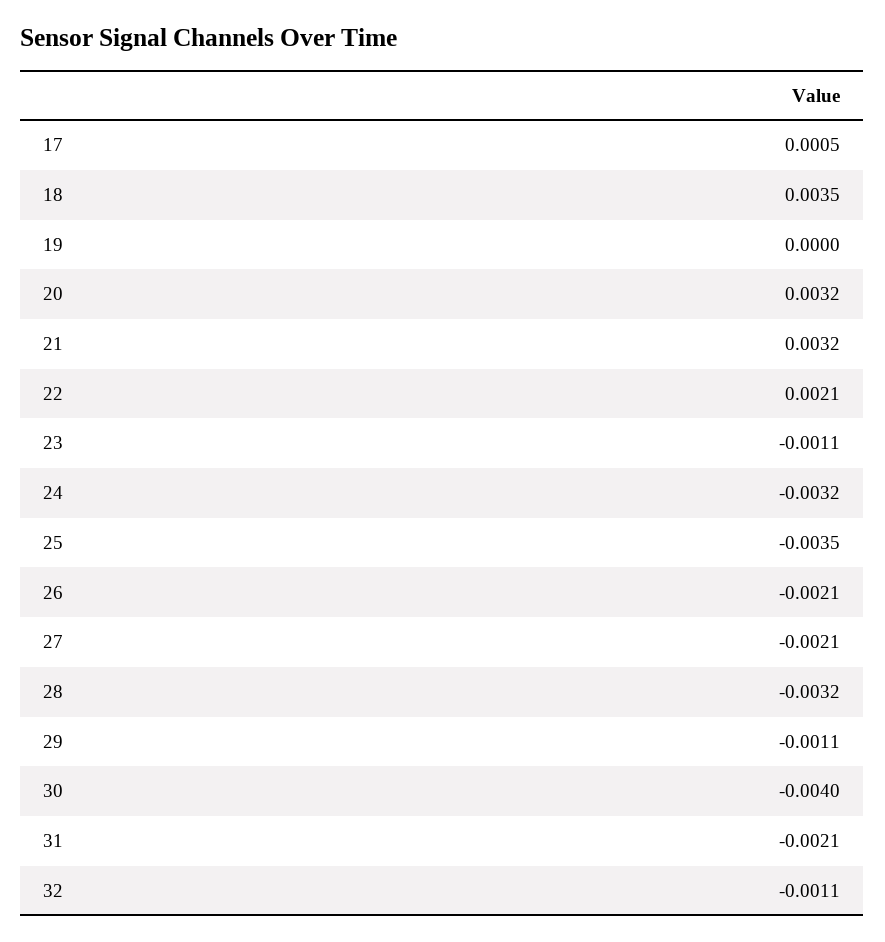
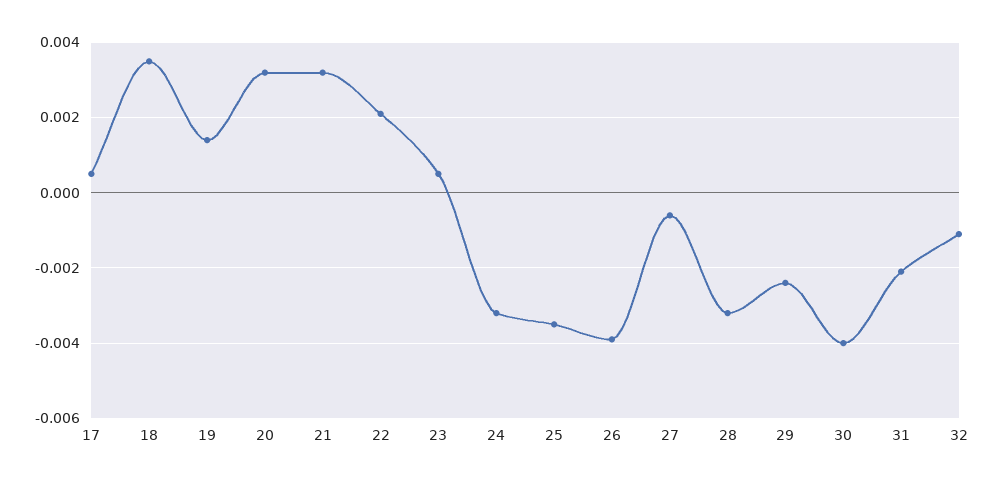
19: 0 -> 0.0015
23: -0.0011 -> 0.0005
26: -0.0021 -> -0.004
27: -0.0021 -> -0.0005
29: -0.0011 -> -0.0025

